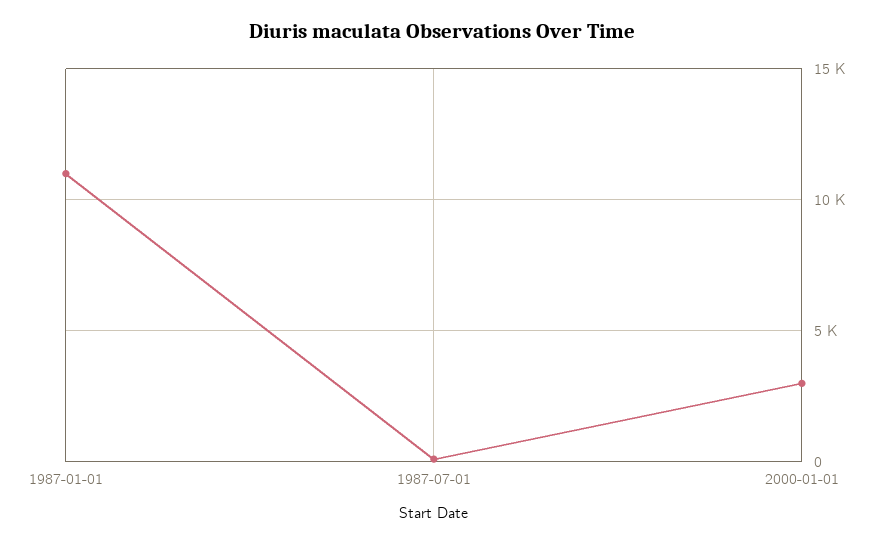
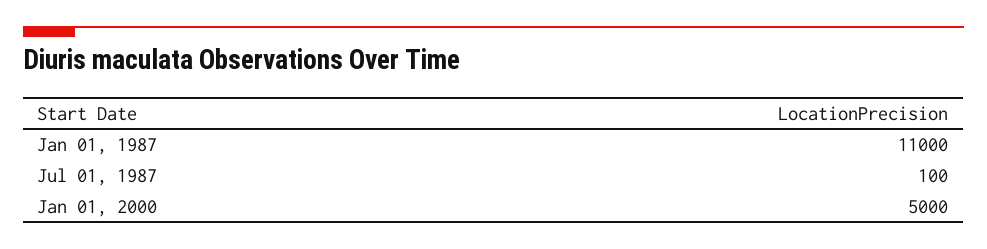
2000-01-01: 3000 -> 5000

